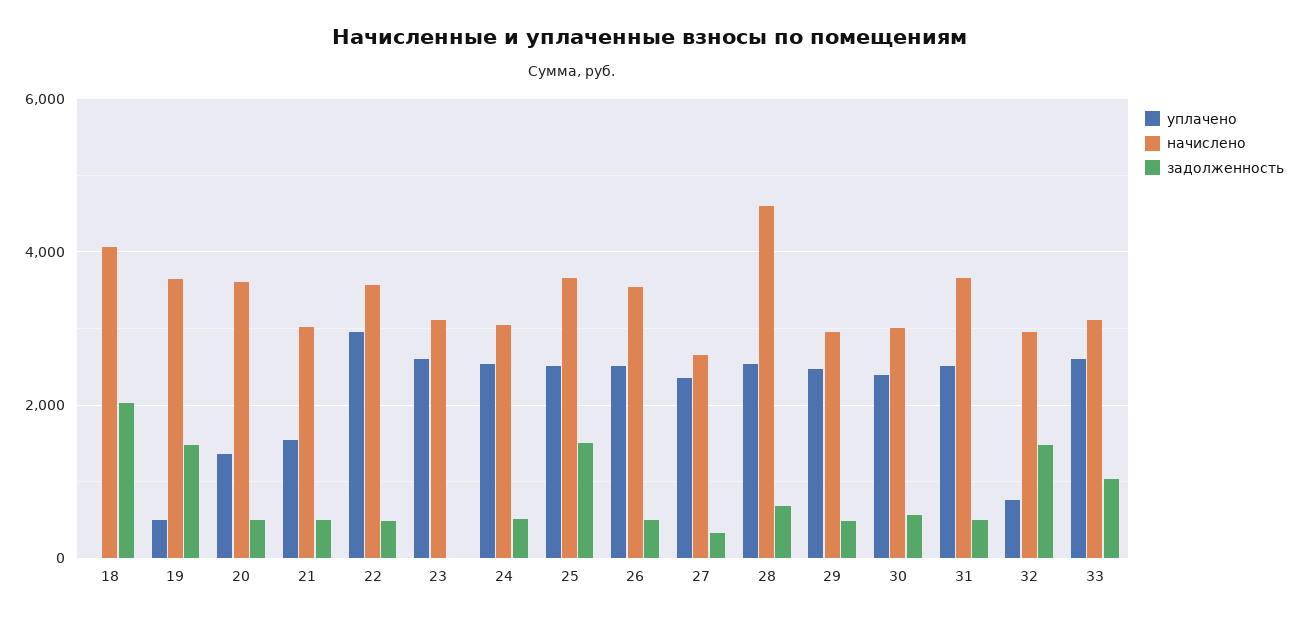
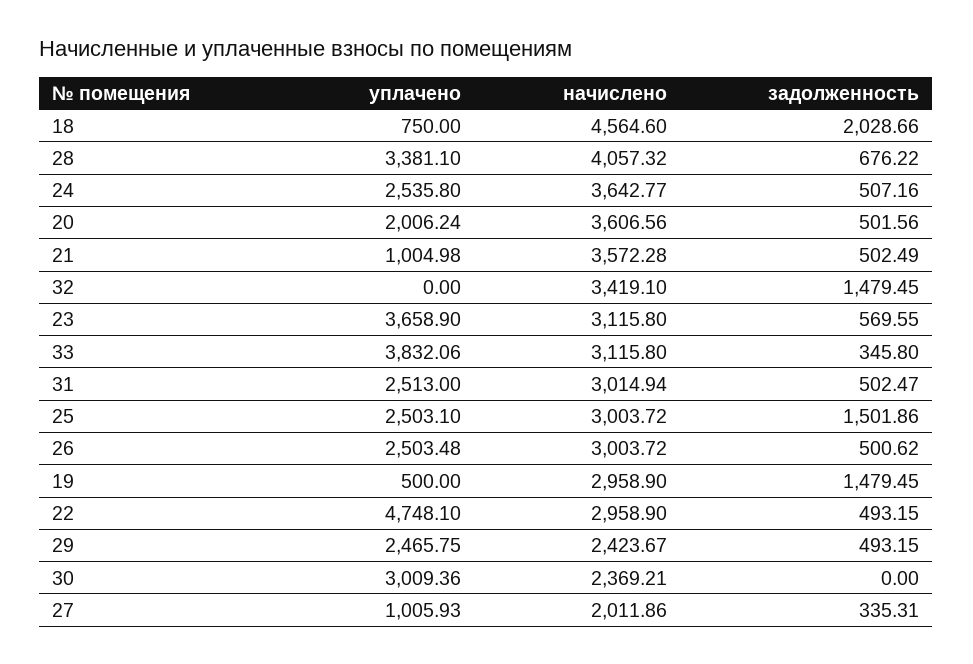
уплачено, 18: 0 -> 750
начислено, 18: 4000 -> 4564.6
начислено, 19: 3600 -> 2958.9
уплачено, 20: 1400 -> 2006.24
уплачено, 21: 1600 -> 1004.98
начислено, 21: 3000 -> 3572.28
уплачено, 22: 3000 -> 4748.1
начислено, 22: 3600 -> 2958.9
уплачено, 23: 2600 -> 3658.9
задолженность, 23: 0 -> 569.55
начислено, 24: 3000 -> 3642.77
начислено, 25: 3600 -> 3003.72
начислено, 26: 3600 -> 3003.72
уплачено, 27: 2400 -> 1005.93
начислено, 27: 2600 -> 2011.86
уплачено, 28: 2600 -> 3381.1
начислено, 28: 4600 -> 4057.32
начислено, 29: 3000 -> 2423.67
уплачено, 30: 2400 -> 3009.36
начислено, 30: 3000 -> 2369.21
задолженность, 30: 600 -> 0
начислено, 31: 3600 -> 3014.94
уплачено, 32: 800 -> 0
начислено, 32: 3000 -> 3419.1
уплачено, 33: 2600 -> 3832.06
задолженность, 33: 1000 -> 345.8

